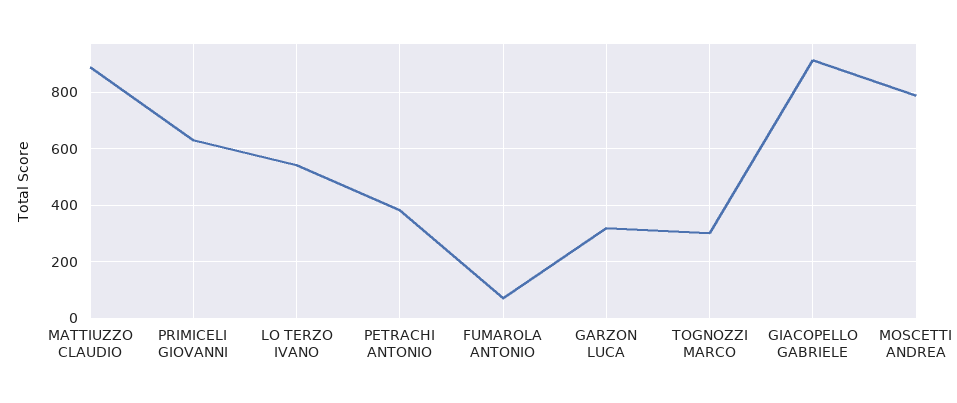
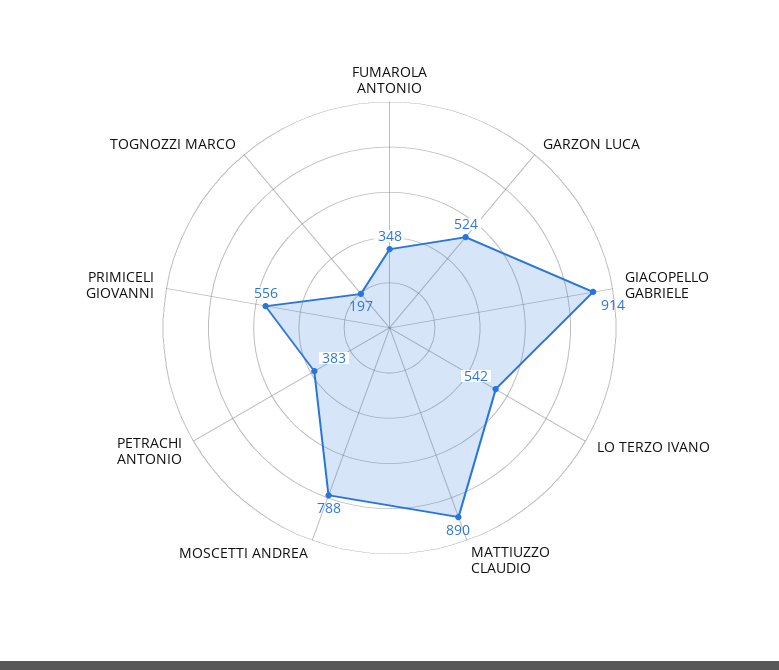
PRIMICELI GIOVANNI: 625 -> 556
FUMAROLA ANTONIO: 75 -> 348
GARZON LUCA: 325 -> 524
TOGNOZZI MARCO: 300 -> 197

